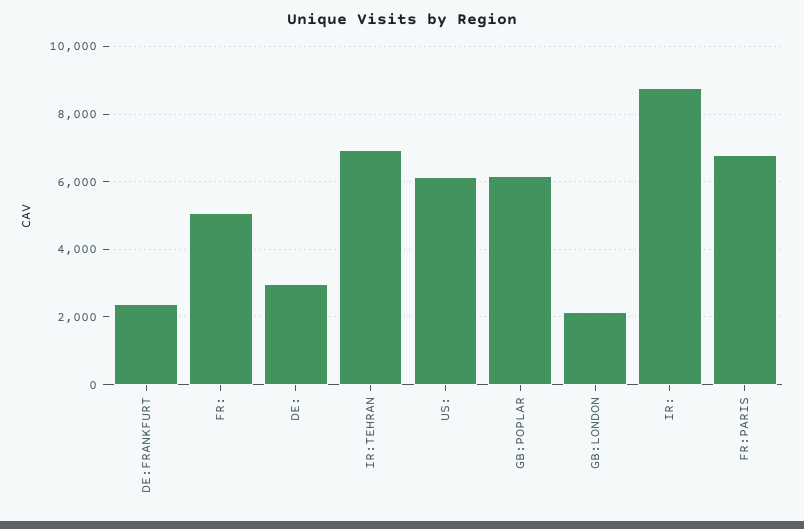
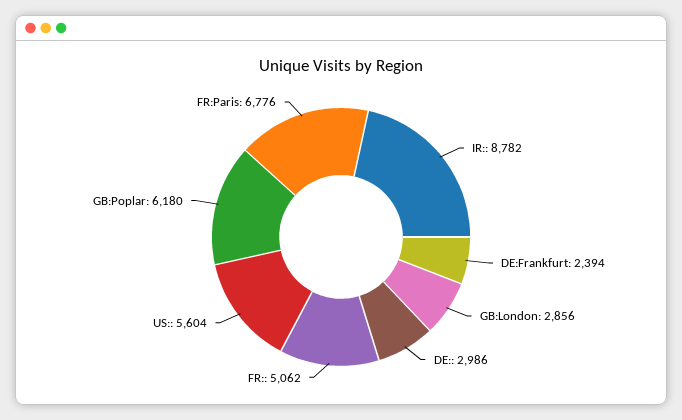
IR:TEHRAN: 7000 -> none
US:: 6200 -> 5604
GB:LONDON: 2200 -> 2856

